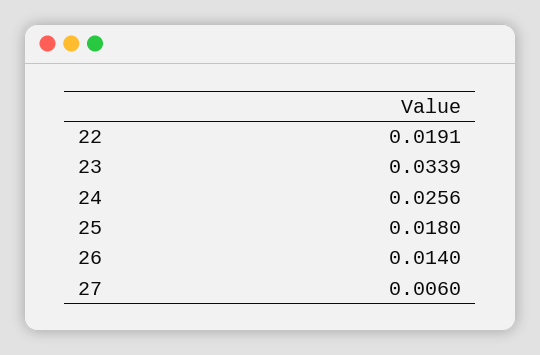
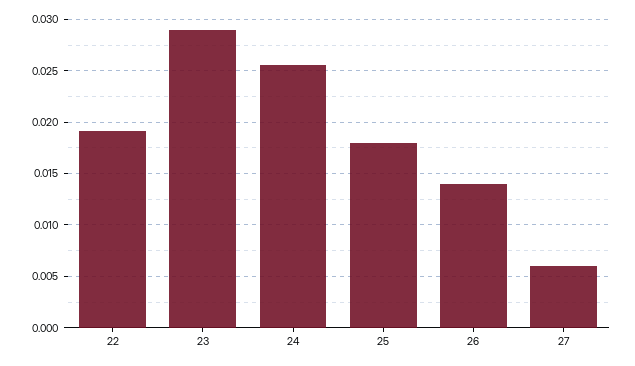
23: 0.0339 -> 0.029

